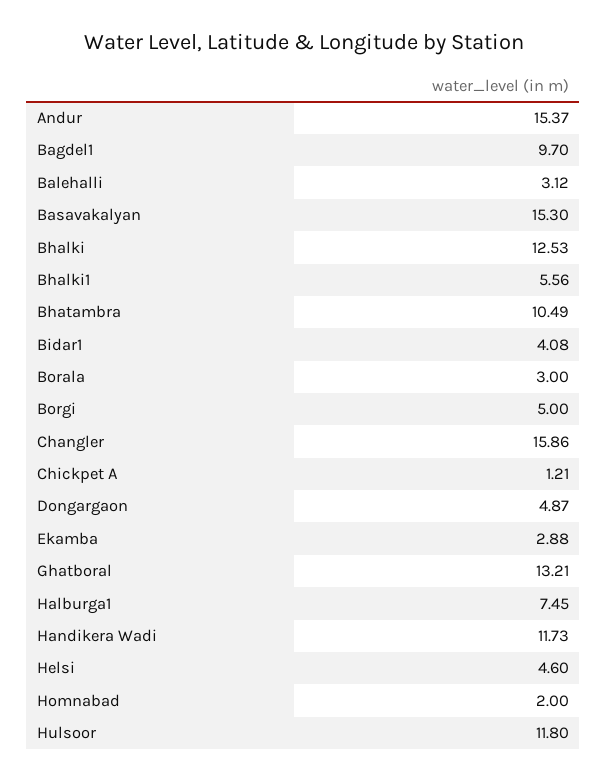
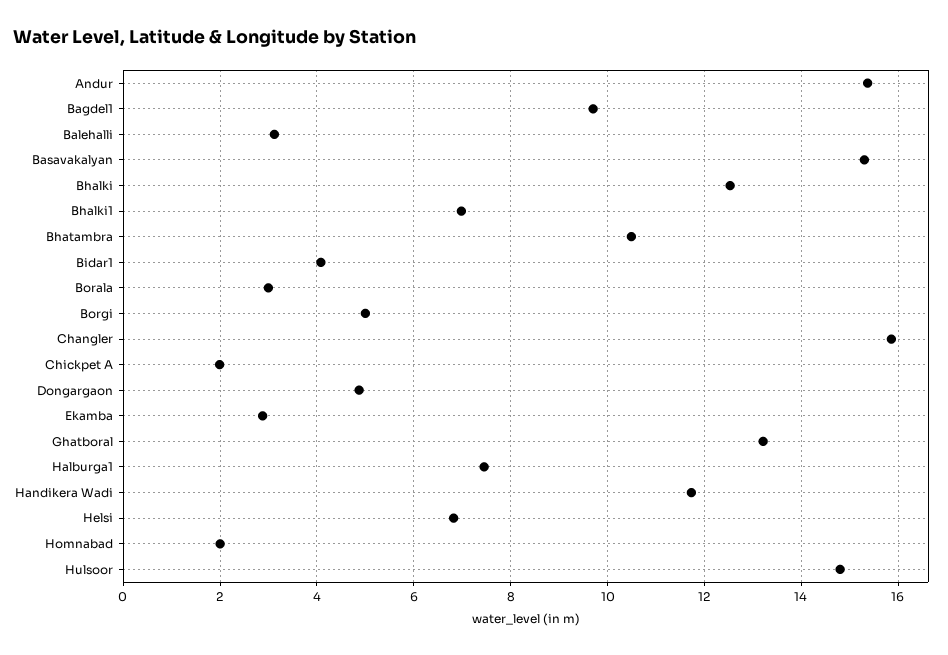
Bhalki1: 5.56 -> 7
Chickpet A: 1.21 -> 2
Helsi: 4.6 -> 6.8
Hulsoor: 11.8 -> 14.8

